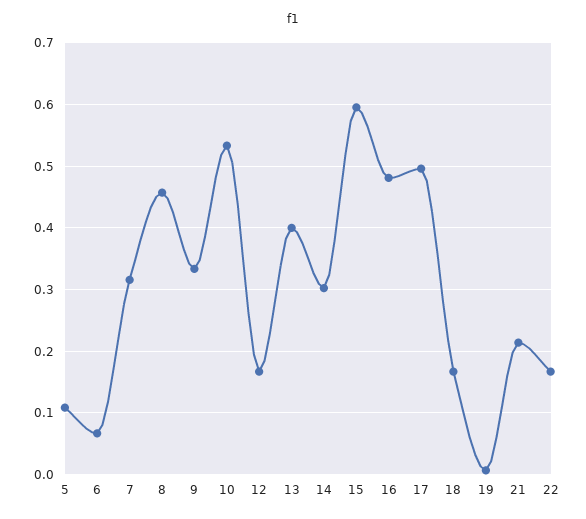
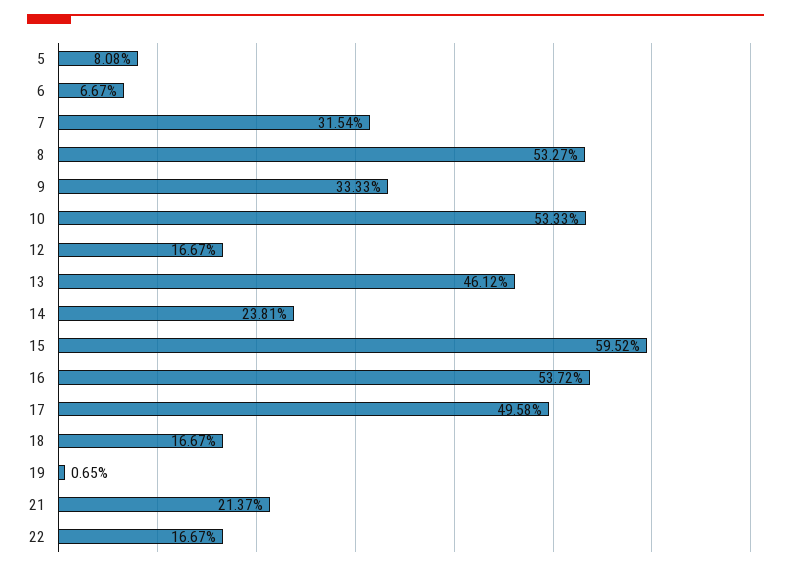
5: 0.11 -> 0.0808
8: 0.46 -> 0.5327
13: 0.4 -> 0.4612
14: 0.3 -> 0.2381
16: 0.48 -> 0.5372

